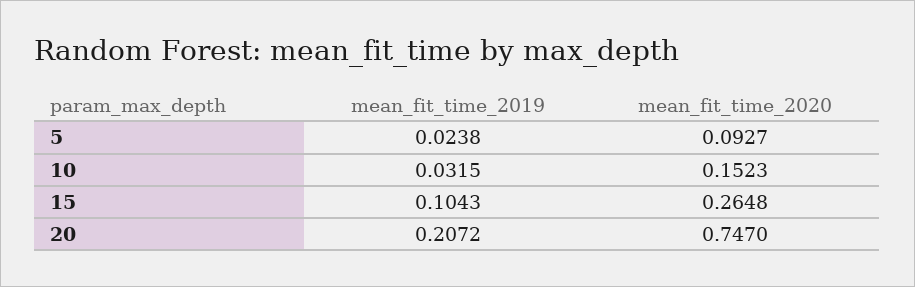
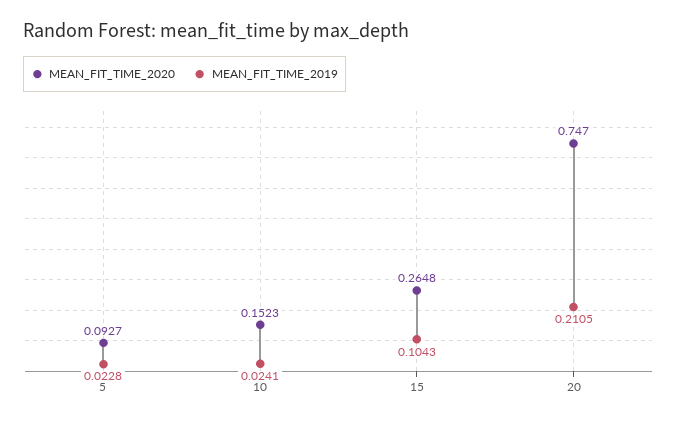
mean_fit_time_2019, 5: 0.0238 -> 0.0228
mean_fit_time_2019, 10: 0.0315 -> 0.0241
mean_fit_time_2019, 20: 0.2072 -> 0.2105

